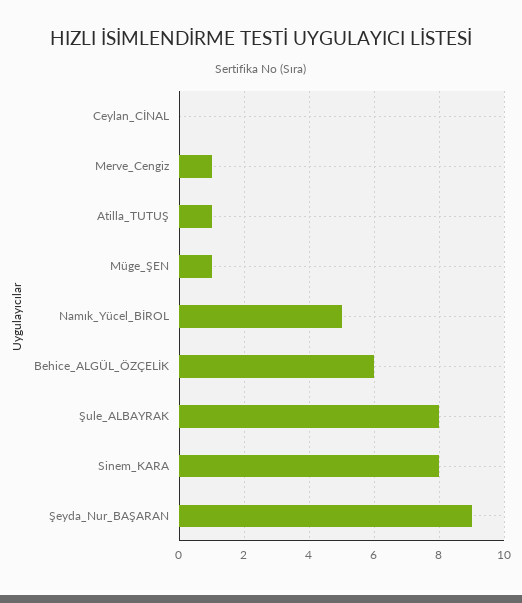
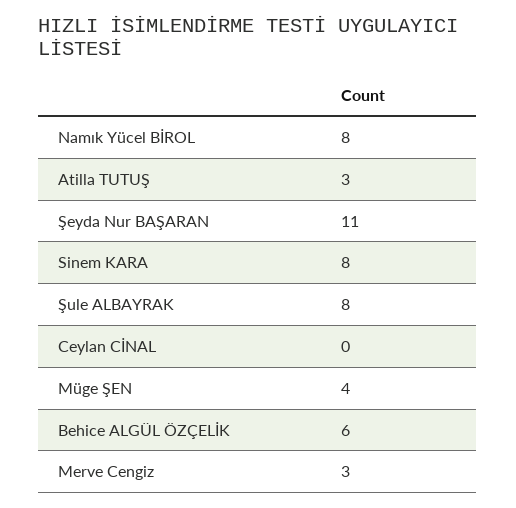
Merve_Cengiz: 1 -> 3
Atilla_TUTUŞ: 1 -> 3
Müge_ŞEN: 1 -> 4
Namık_Yücel_BİROL: 5 -> 8
Şeyda_Nur_BAŞARAN: 9 -> 11

